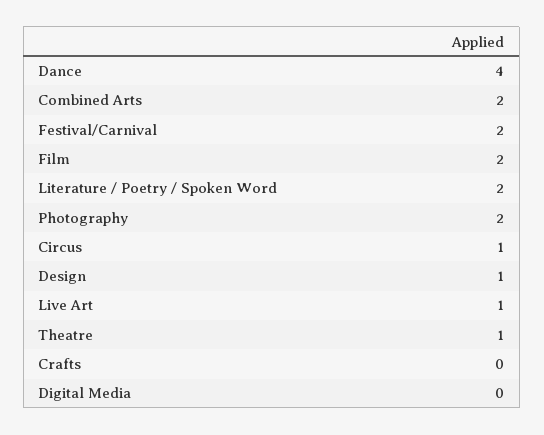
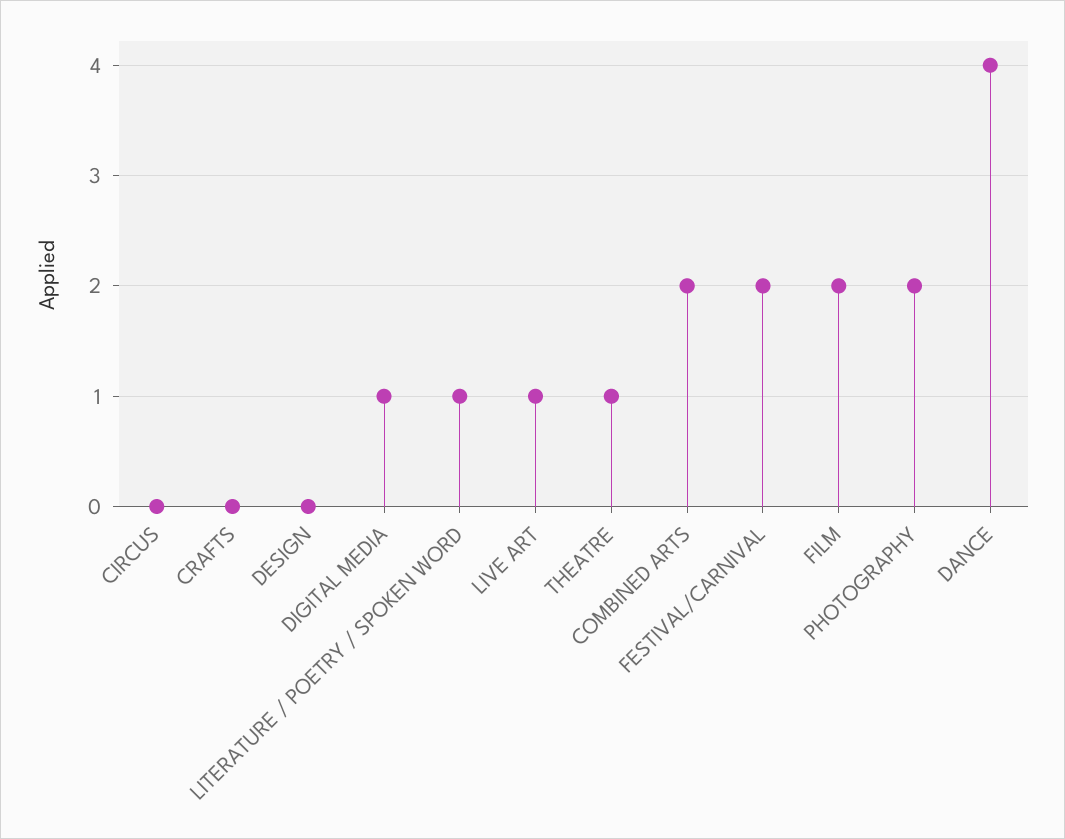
Literature / Poetry / Spoken Word: 2 -> 1
Circus: 1 -> 0
Design: 1 -> 0
Digital Media: 0 -> 1

